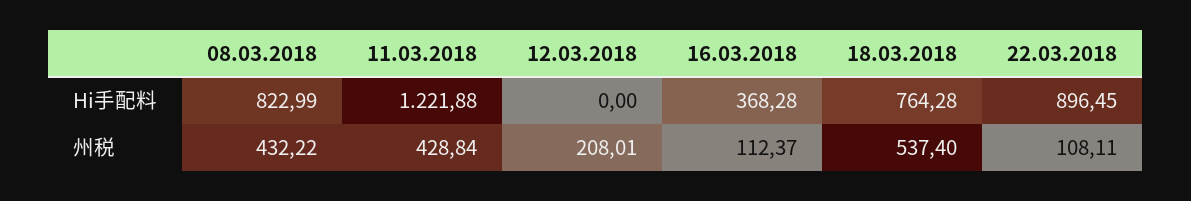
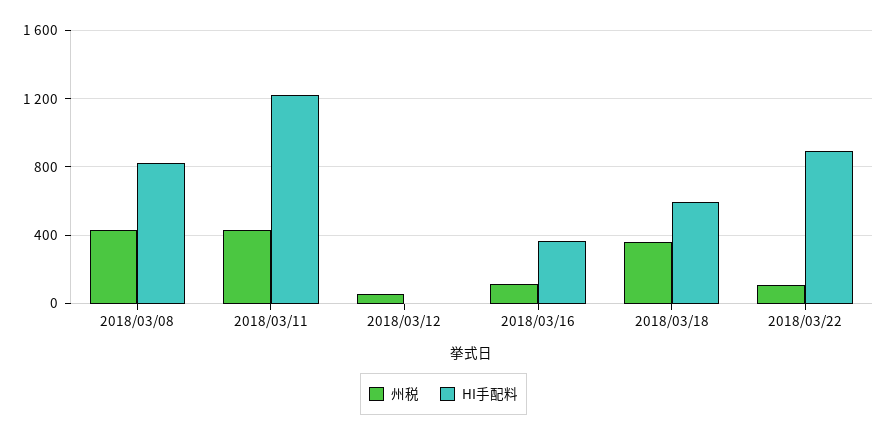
Hi手配料, 18.03.2018: 764.28 -> 600
州税, 12.03.2018: 208.01 -> 50
州税, 18.03.2018: 537.4 -> 350

